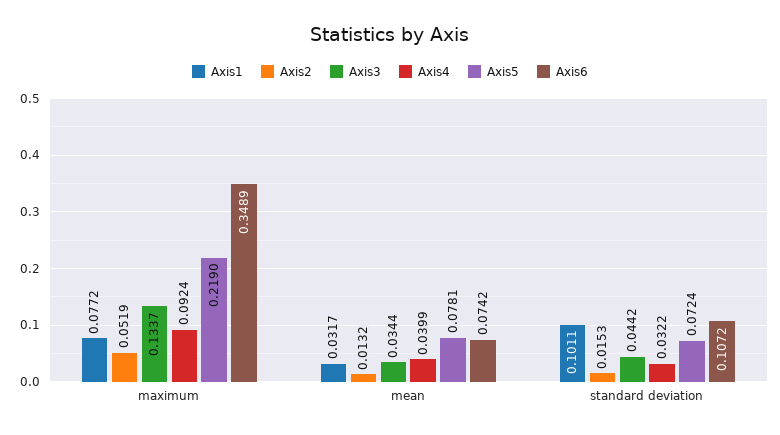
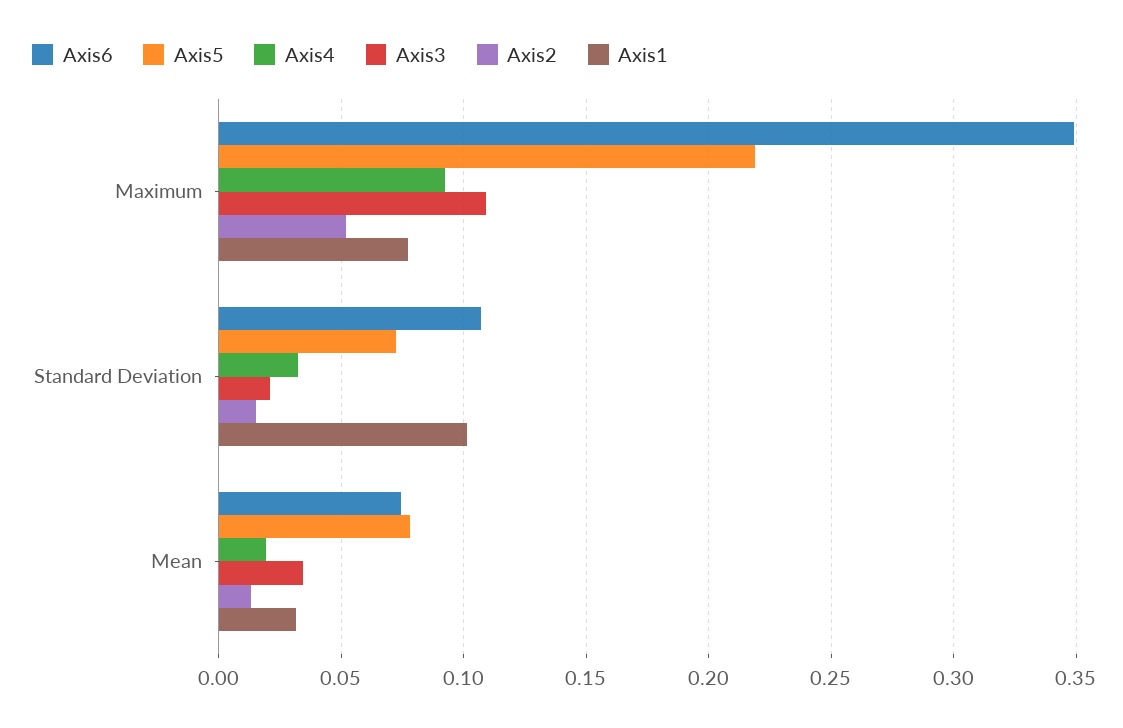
Axis3, maximum: 0.1337 -> 0.11
Axis4, mean: 0.0399 -> 0.02
Axis3, standard deviation: 0.0442 -> 0.02

